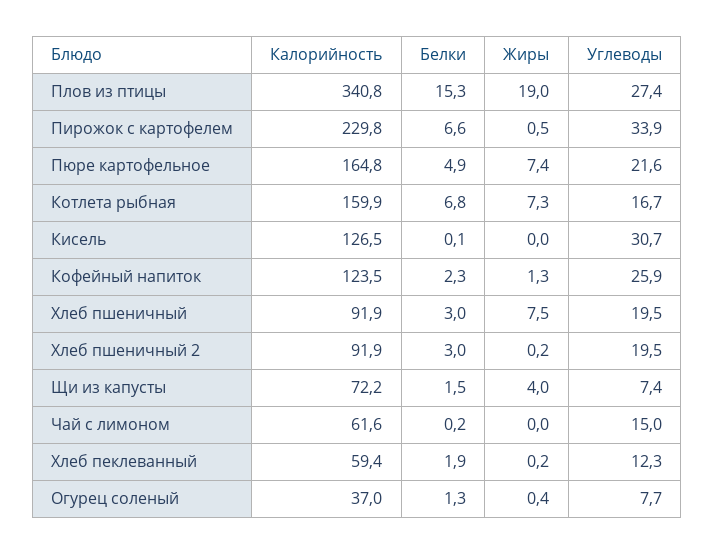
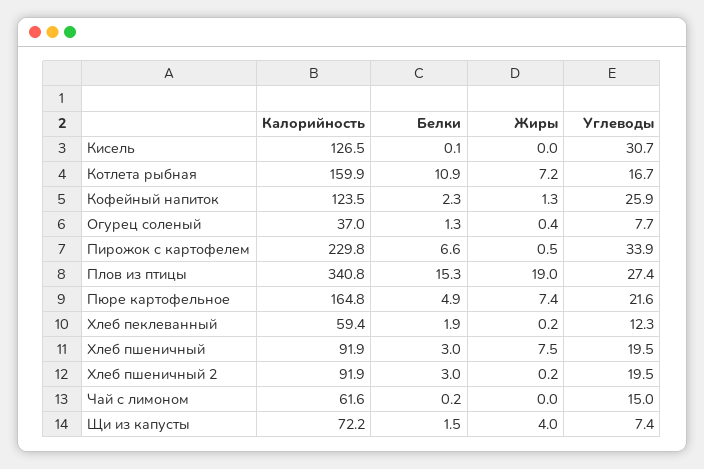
Белки, Котлета рыбная: 6.8 -> 10.9
Жиры, Котлета рыбная: 7.3 -> 7.2

